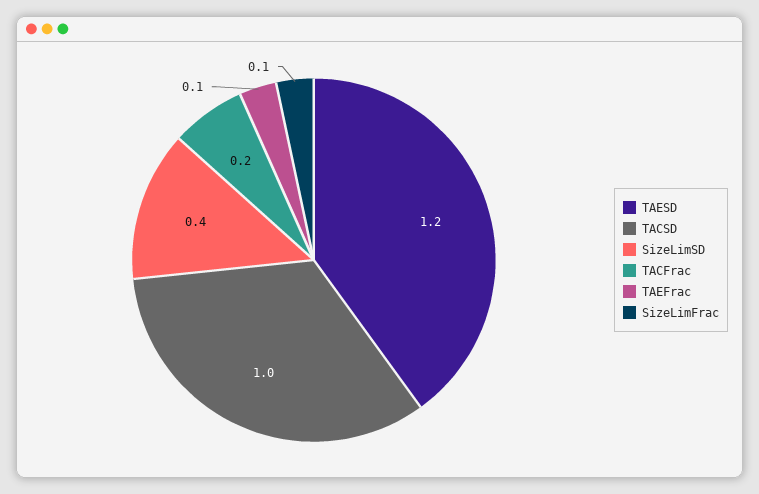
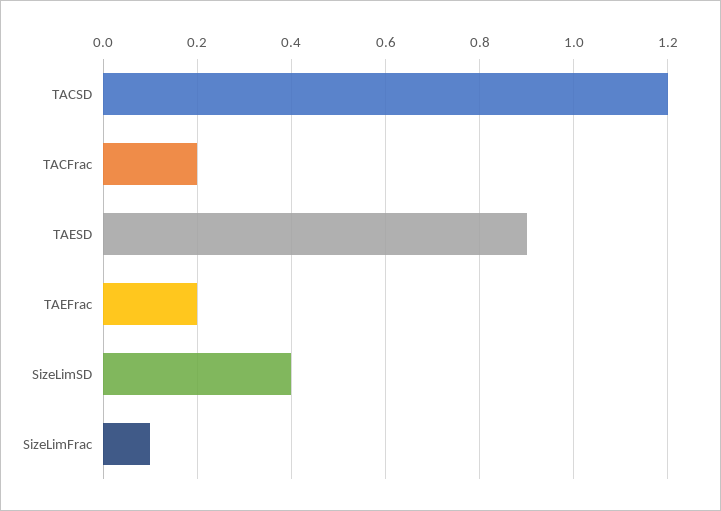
TAESD: 1.2 -> 0.9
TACSD: 1 -> 1.2
TAEFrac: 0.1 -> 0.2

